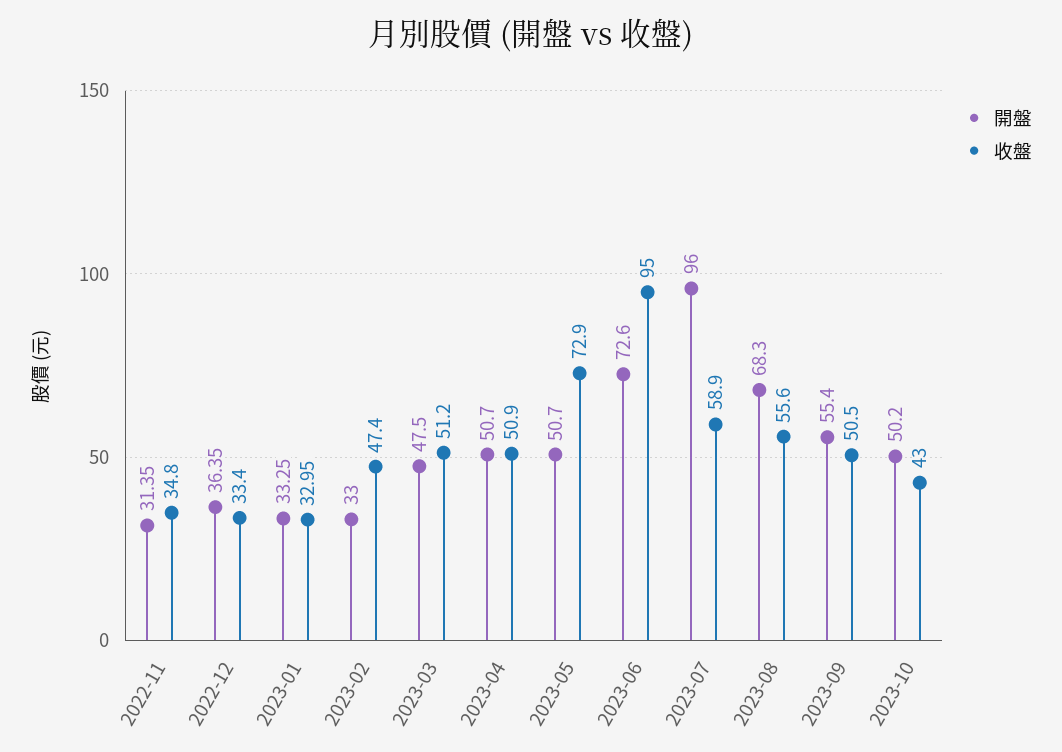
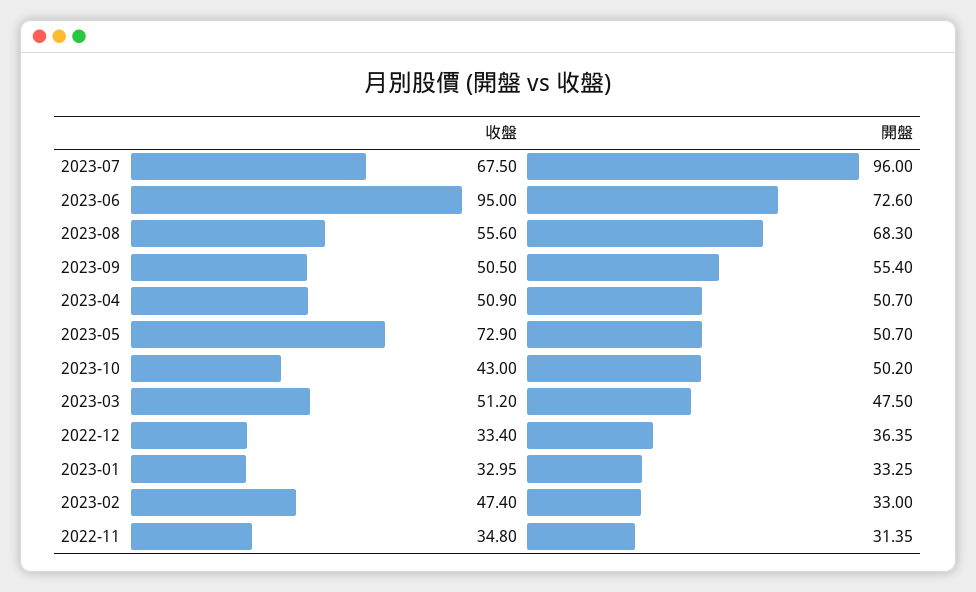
收盤, 2023-07: 58.9 -> 67.5

